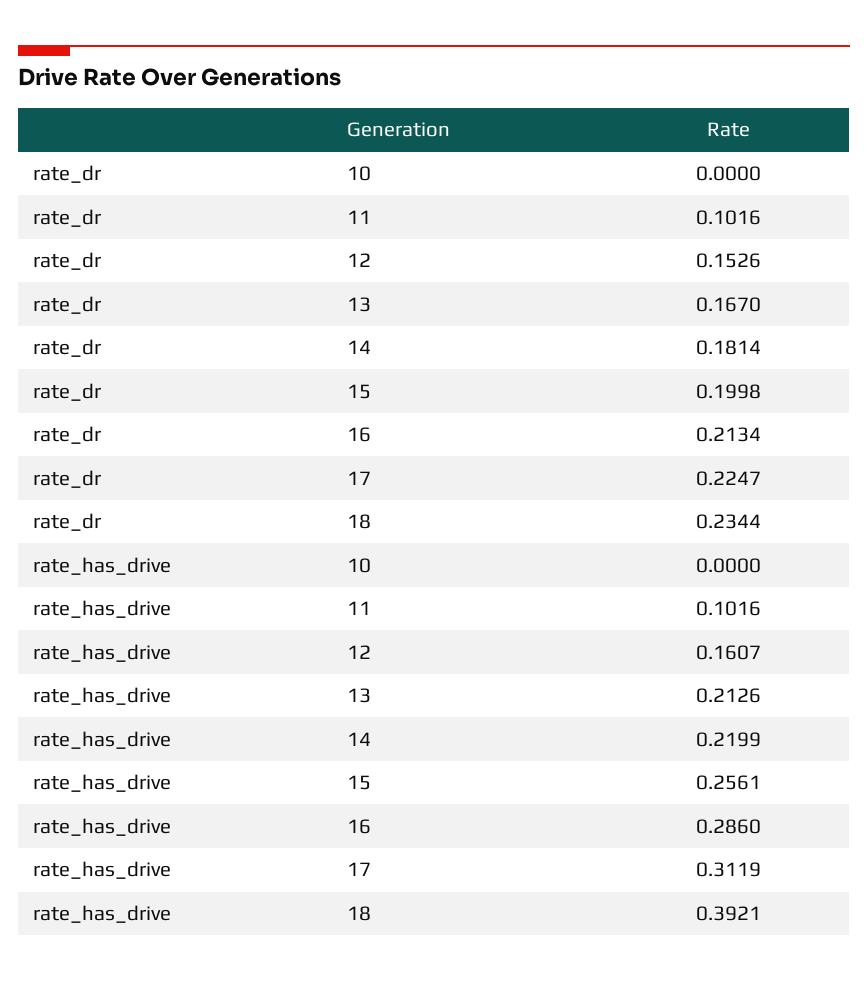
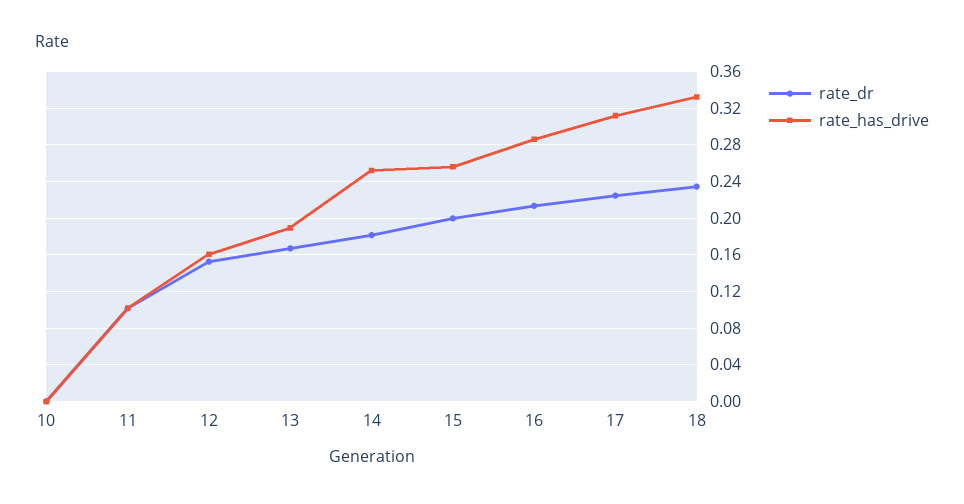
rate_has_drive, 13: 0.2126 -> 0.19
rate_has_drive, 14: 0.2199 -> 0.25
rate_has_drive, 18: 0.3921 -> 0.33

